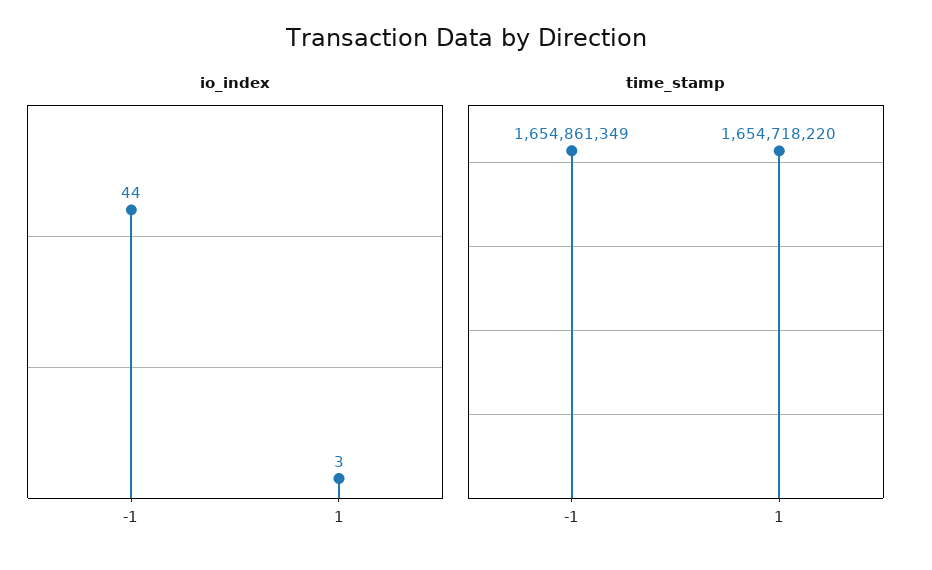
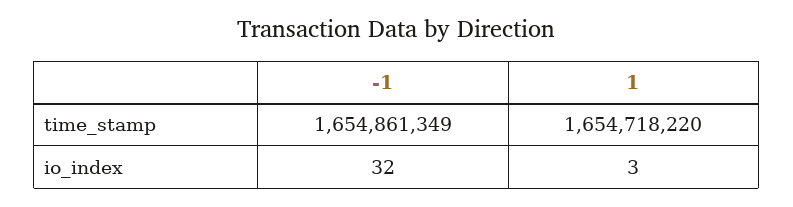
io_index, -1: 44 -> 32

